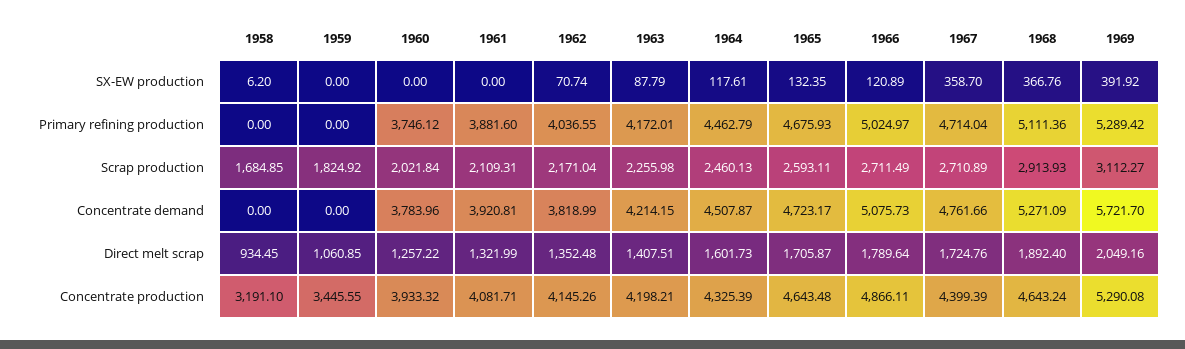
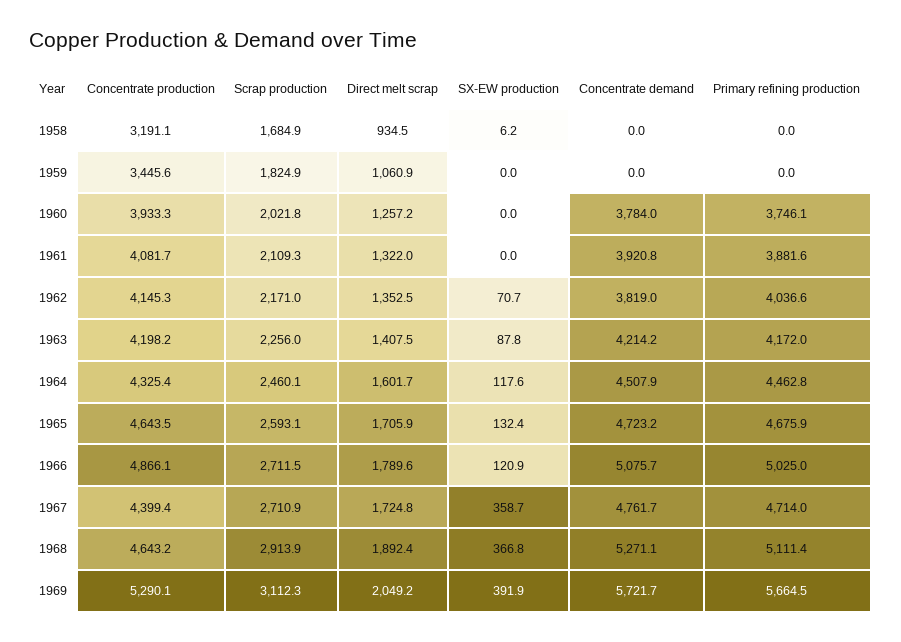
1969, Primary refining production: 5289.42 -> 5664.5

